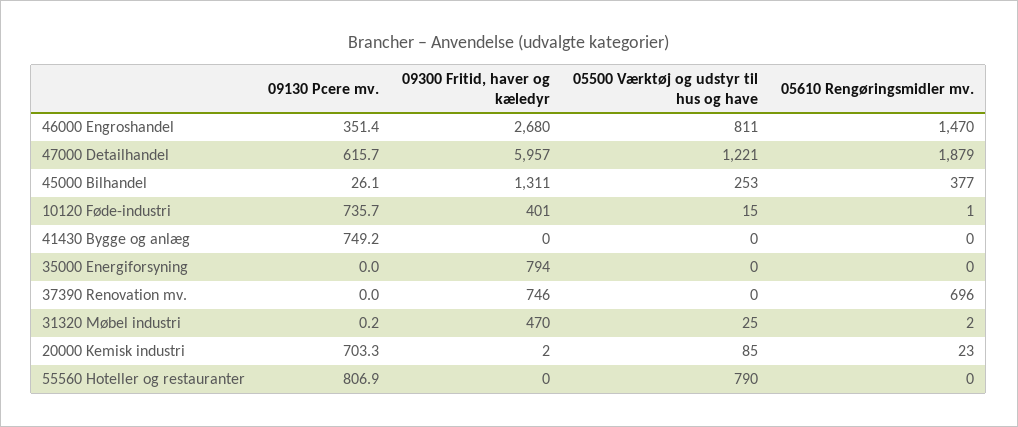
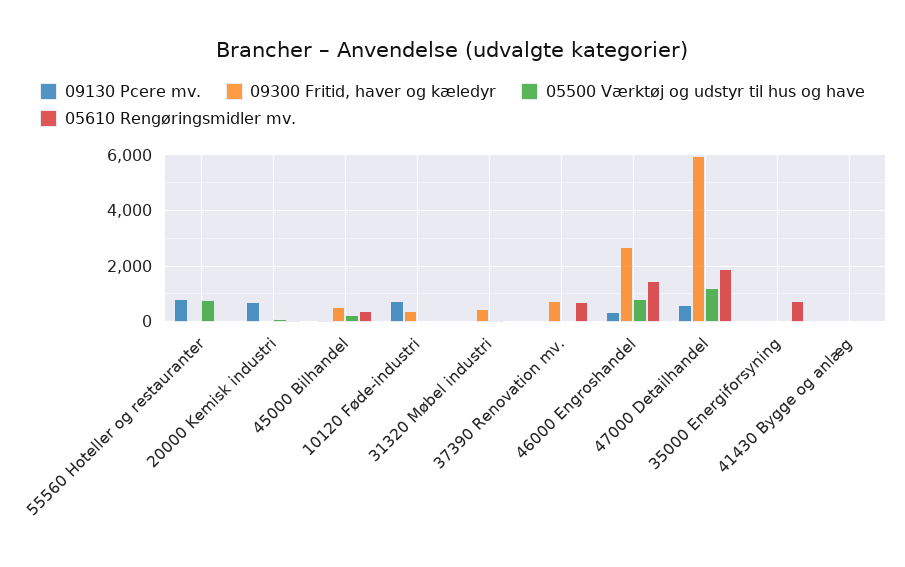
09300 Fritid, haver og kæledyr, 45000 Bilhandel: 1311 -> 500
09130 Pcere mv., 41430 Bygge og anlæg: 749.2 -> 0
09300 Fritid, haver og kæledyr, 35000 Energiforsyning: 794 -> 0
05610 Rengøringsmidler mv., 35000 Energiforsyning: 0 -> 750

